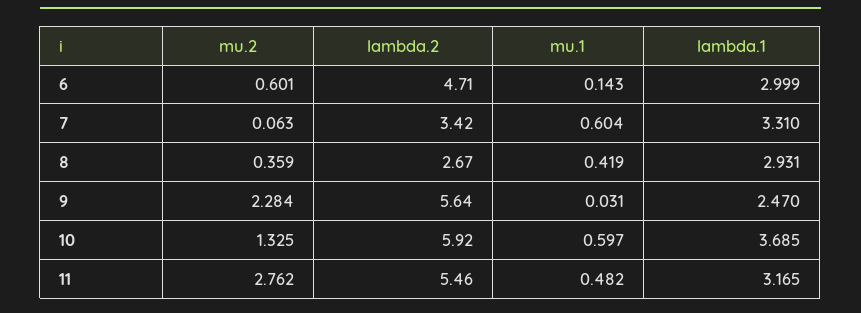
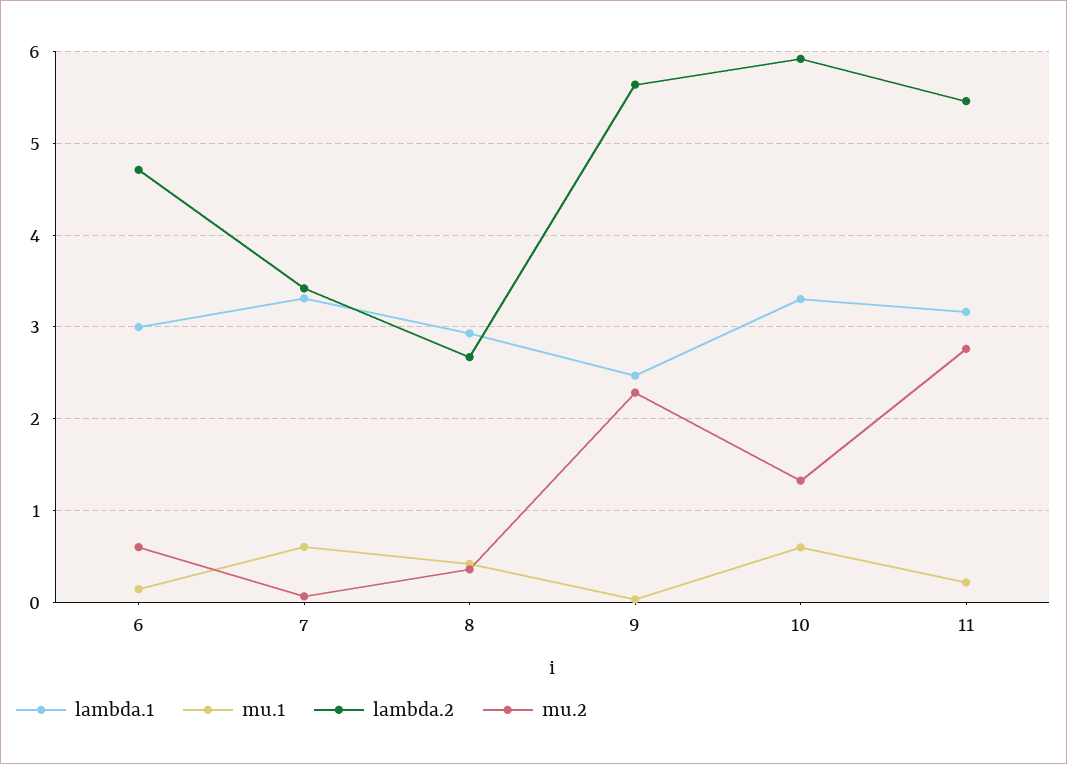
lambda.1, 10: 3.685 -> 3.3
mu.1, 11: 0.482 -> 0.2

